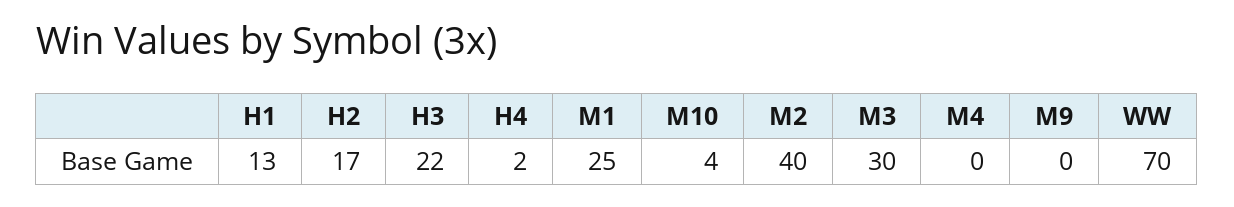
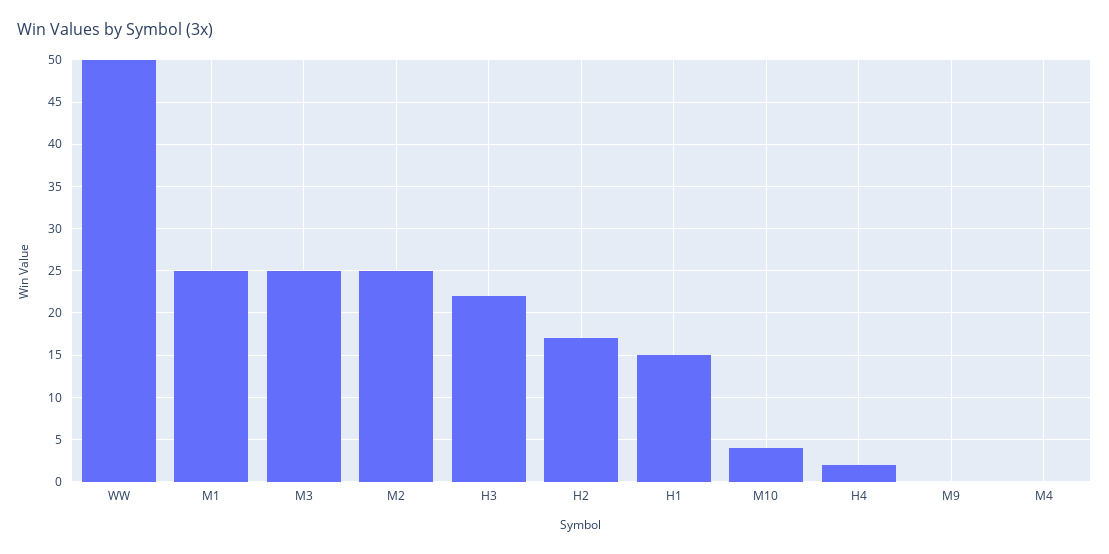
H1: 13 -> 15
M2: 40 -> 25
M3: 30 -> 25
WW: 70 -> 50

